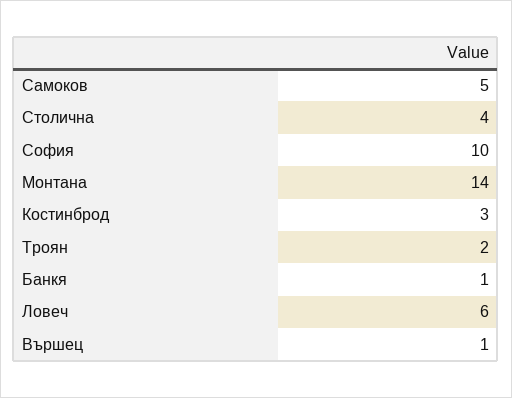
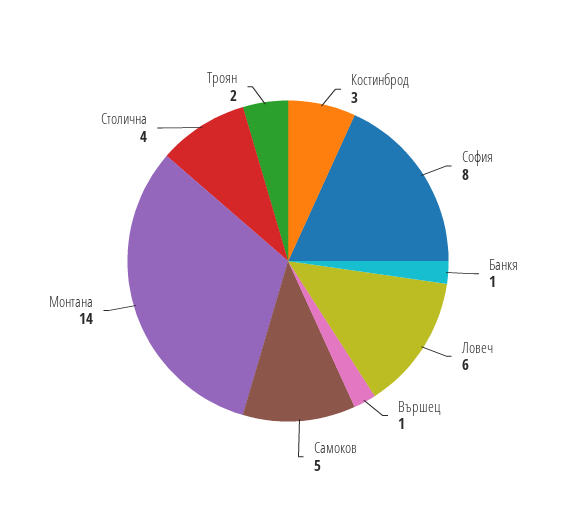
София: 10 -> 8

